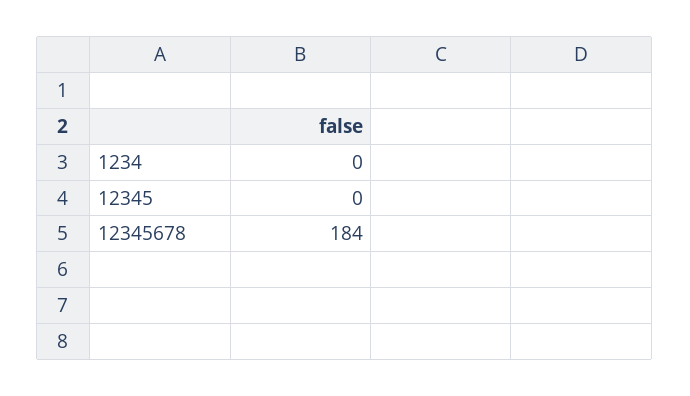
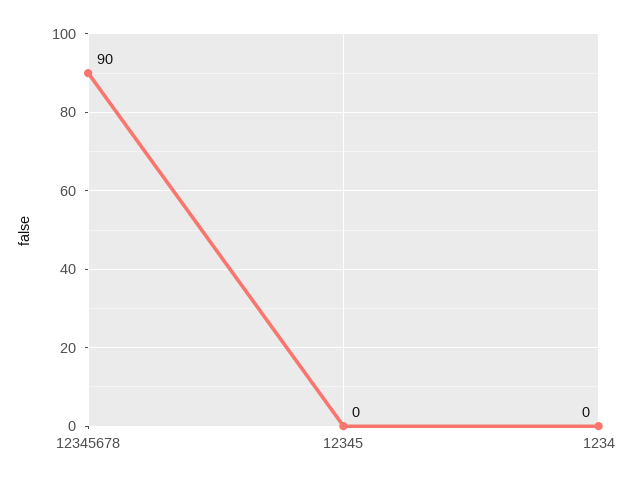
12345678: 184 -> 90

